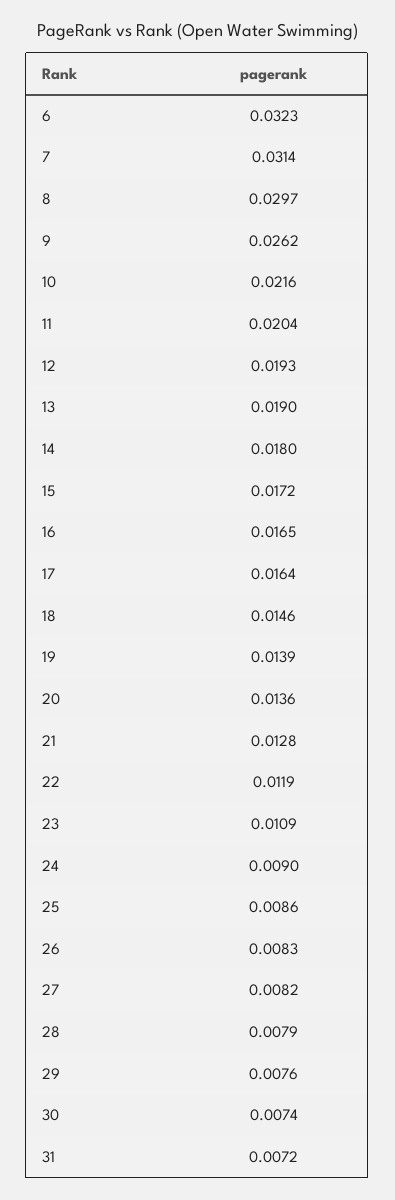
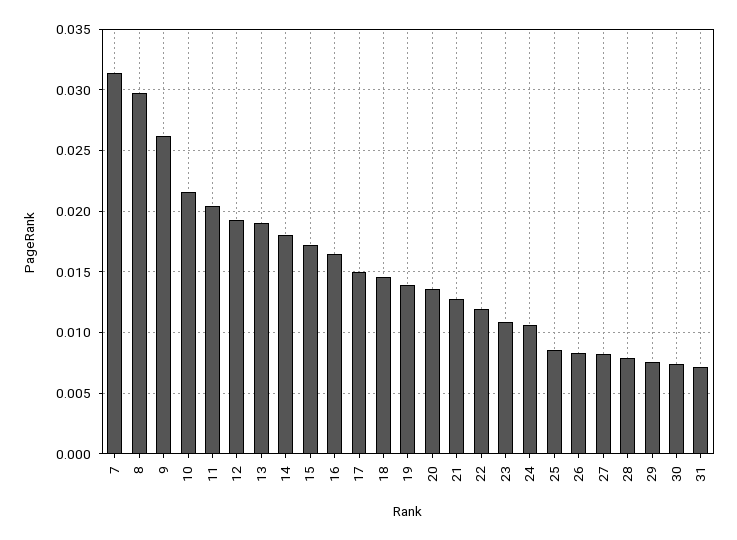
6: 0.0323 -> none
17: 0.0164 -> 0.015
24: 0.009 -> 0.0105

